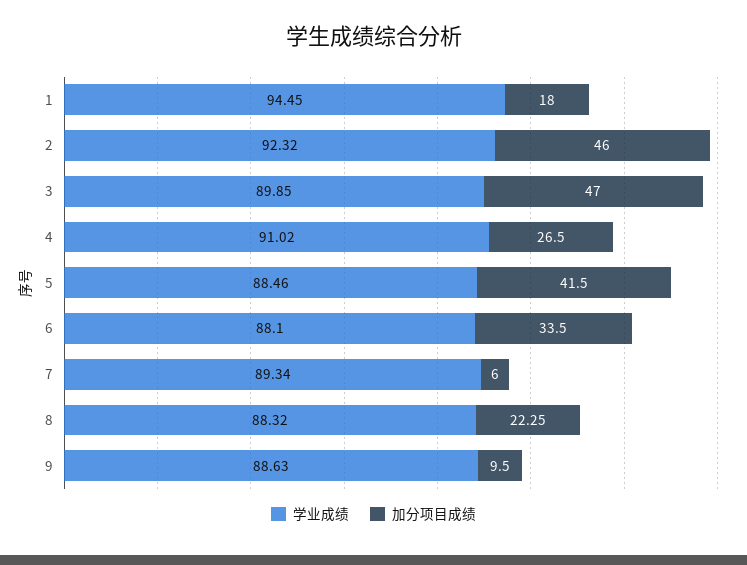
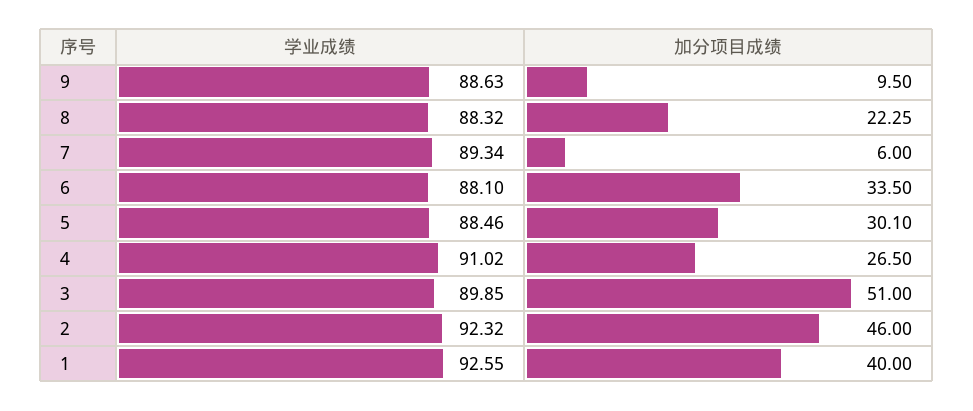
学业成绩, 1: 94.45 -> 92.55
加分项目成绩, 1: 18 -> 40
加分项目成绩, 3: 47 -> 51
加分项目成绩, 5: 41.5 -> 30.1

